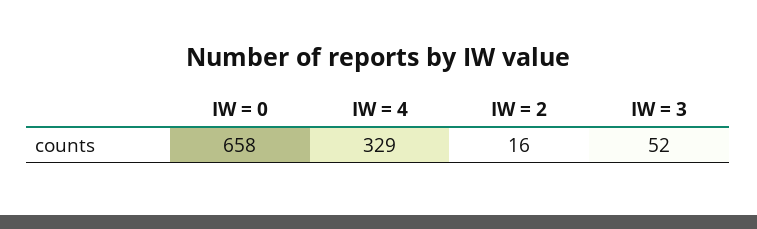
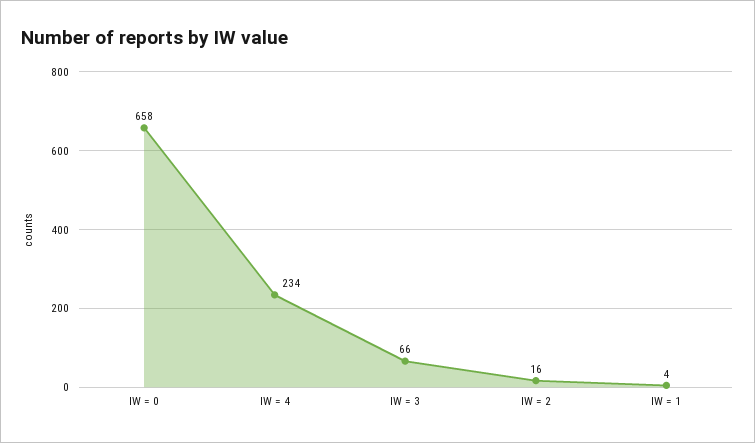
IW = 4: 329 -> 234
IW = 3: 52 -> 66
IW = 1: none -> 4

